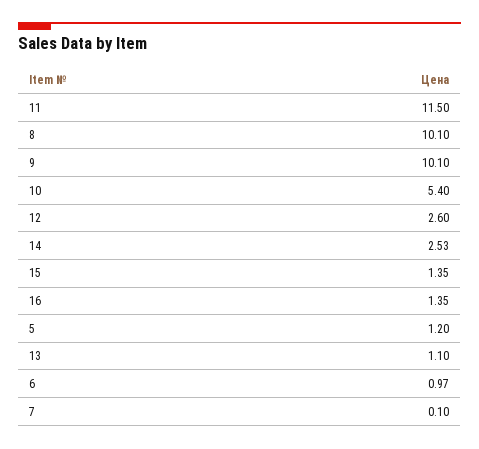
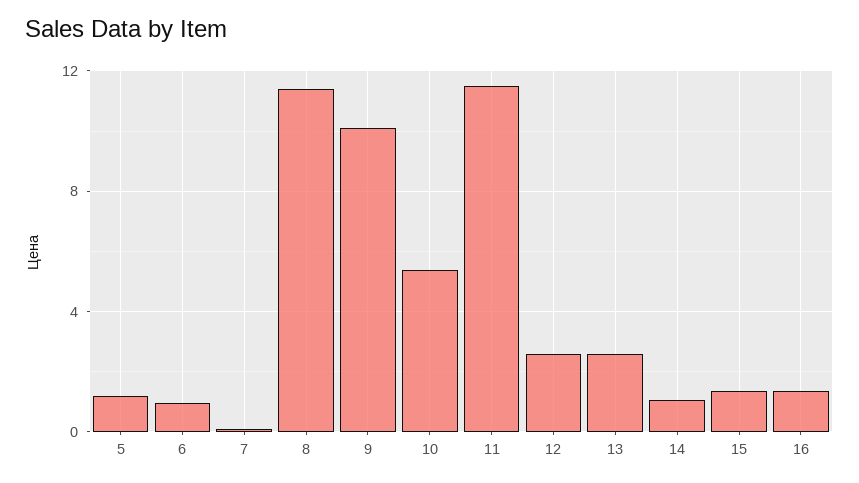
8: 10.1 -> 11.5
14: 2.53 -> 1
13: 1.1 -> 2.5

